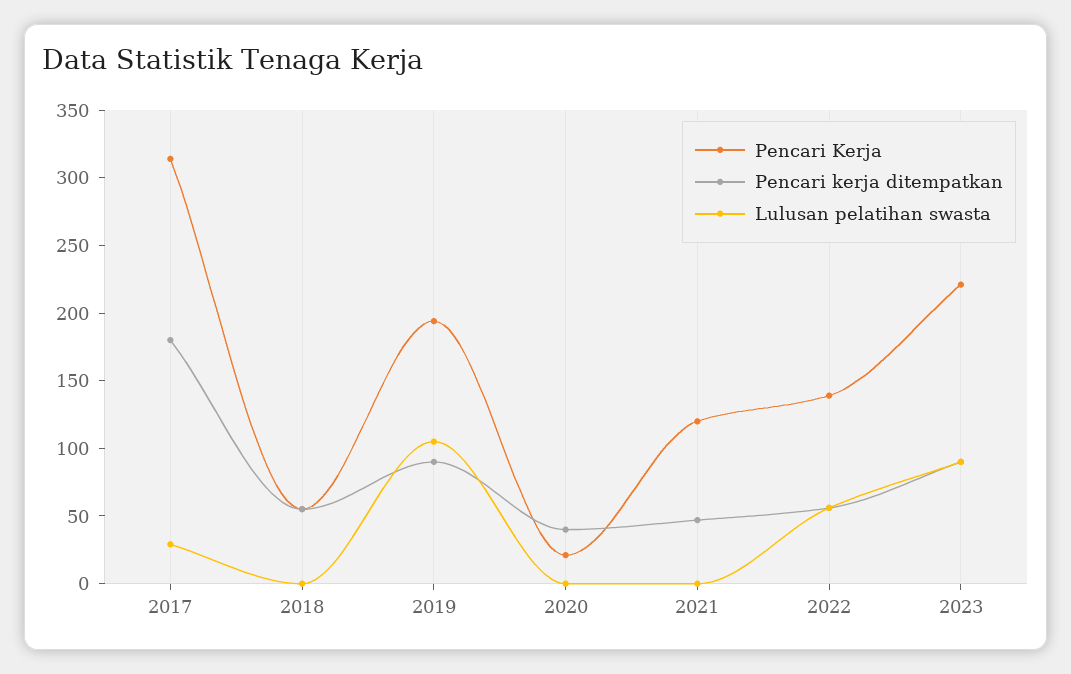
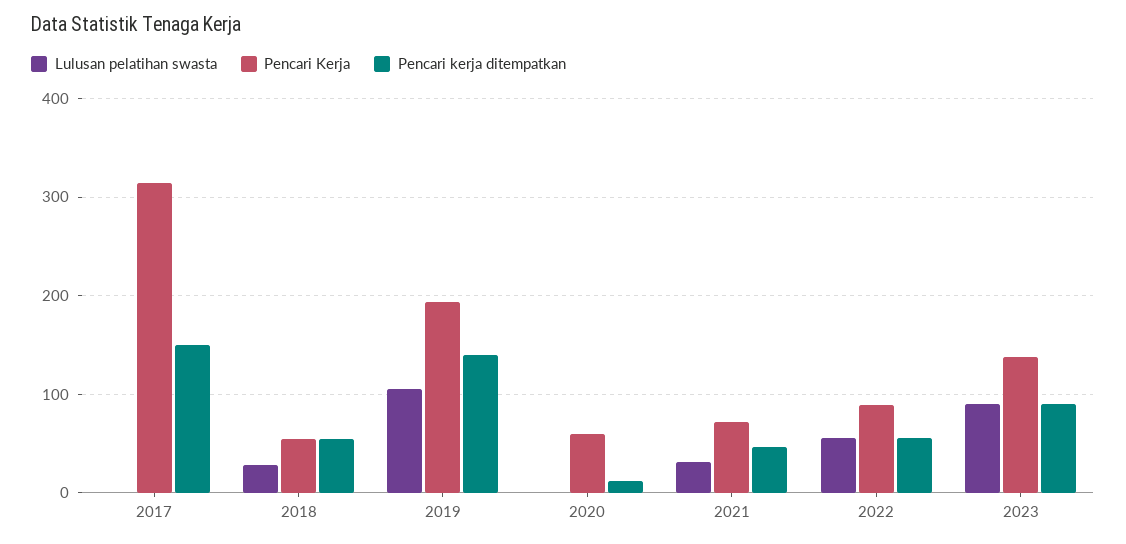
Pencari kerja ditempatkan, 2017: 180 -> 150
Lulusan pelatihan swasta, 2017: 30 -> 0
Lulusan pelatihan swasta, 2018: 0 -> 30
Pencari kerja ditempatkan, 2019: 90 -> 140
Pencari Kerja, 2020: 20 -> 60
Pencari kerja ditempatkan, 2020: 40 -> 10
Pencari Kerja, 2021: 120 -> 70
Lulusan pelatihan swasta, 2021: 0 -> 30
Pencari Kerja, 2022: 140 -> 90
Pencari Kerja, 2023: 220 -> 140

